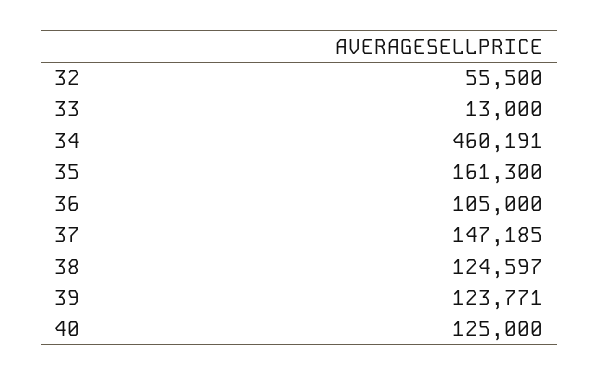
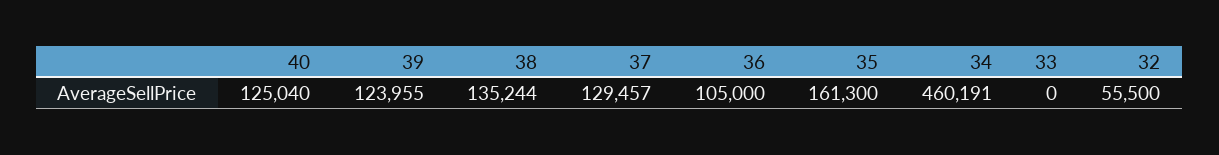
33: 13000 -> 0
37: 147185 -> 129457
38: 124597 -> 135244
39: 123771 -> 123955
40: 125000 -> 125040

